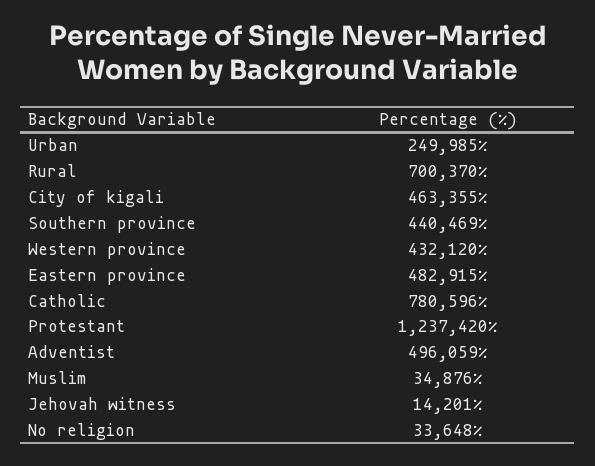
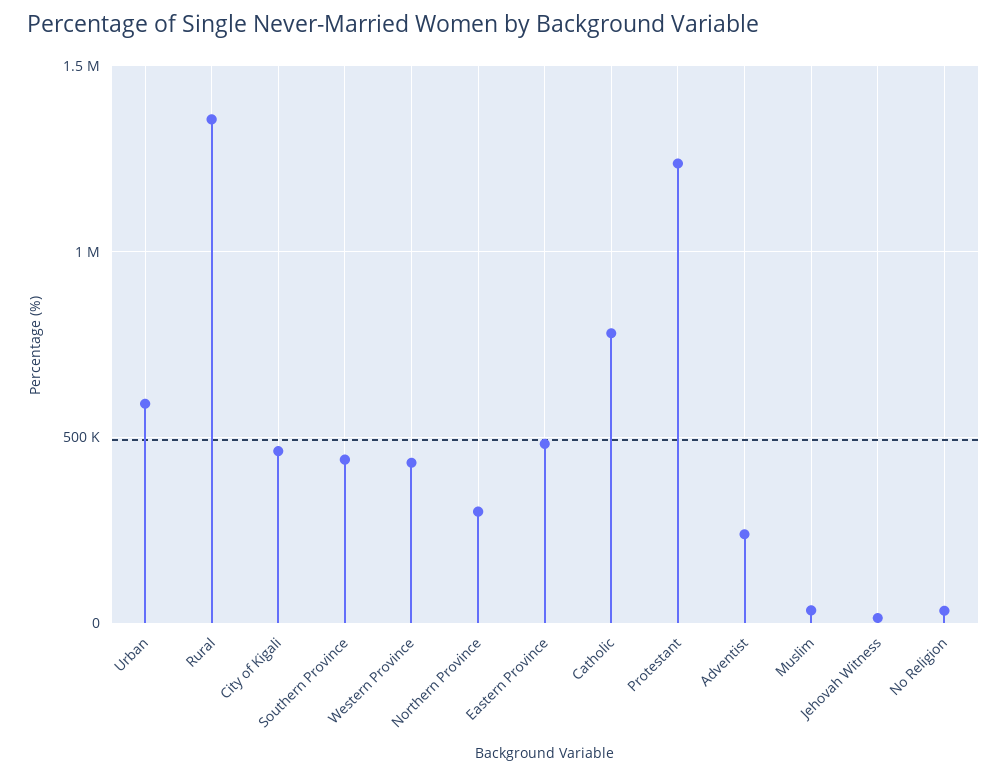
Urban: 249985 -> 600000
Rural: 700370 -> 1350000
Adventist: 496059 -> 250000
Northern Province: none -> 300000

